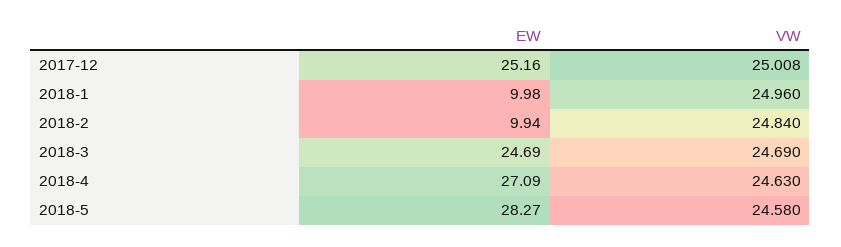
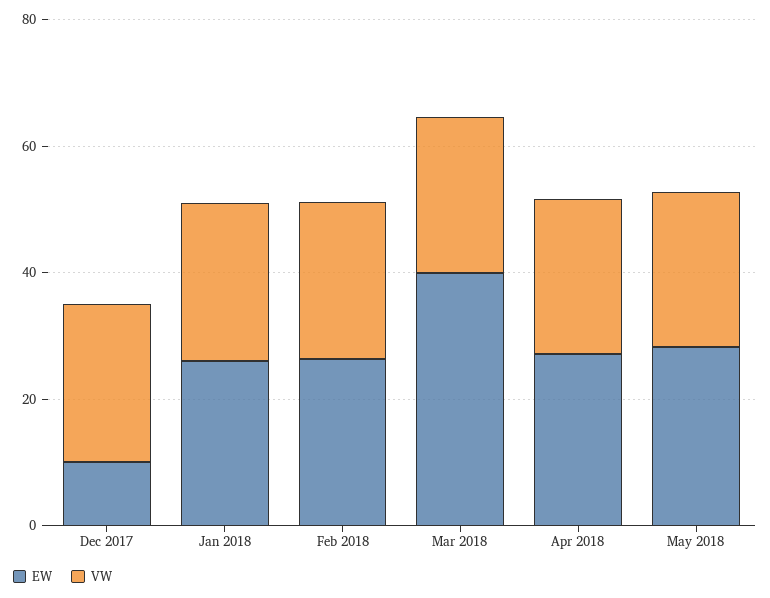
EW, 2017-12: 25.16 -> 10
EW, 2018-1: 9.98 -> 25
EW, 2018-2: 9.94 -> 25
EW, 2018-3: 24.69 -> 40

